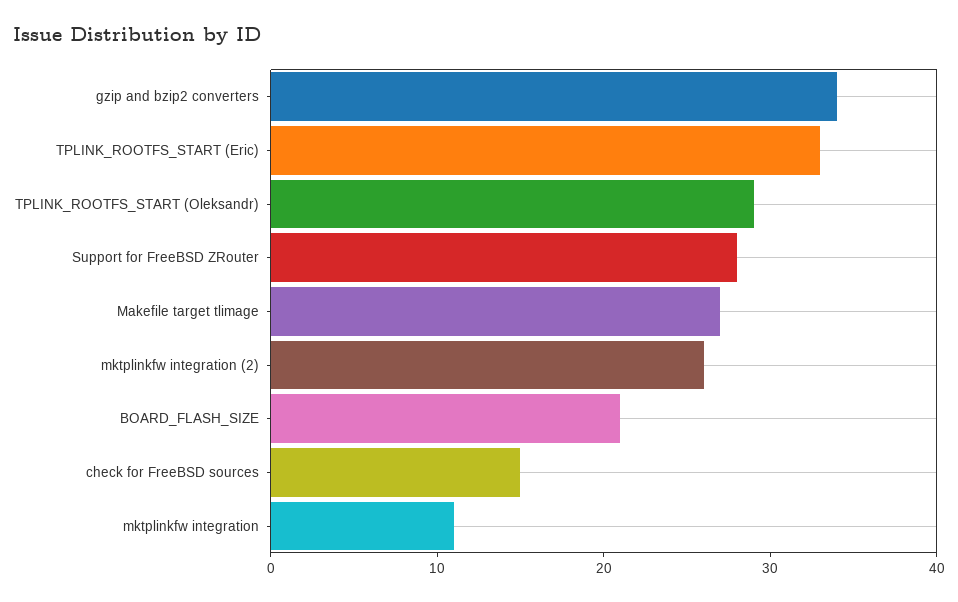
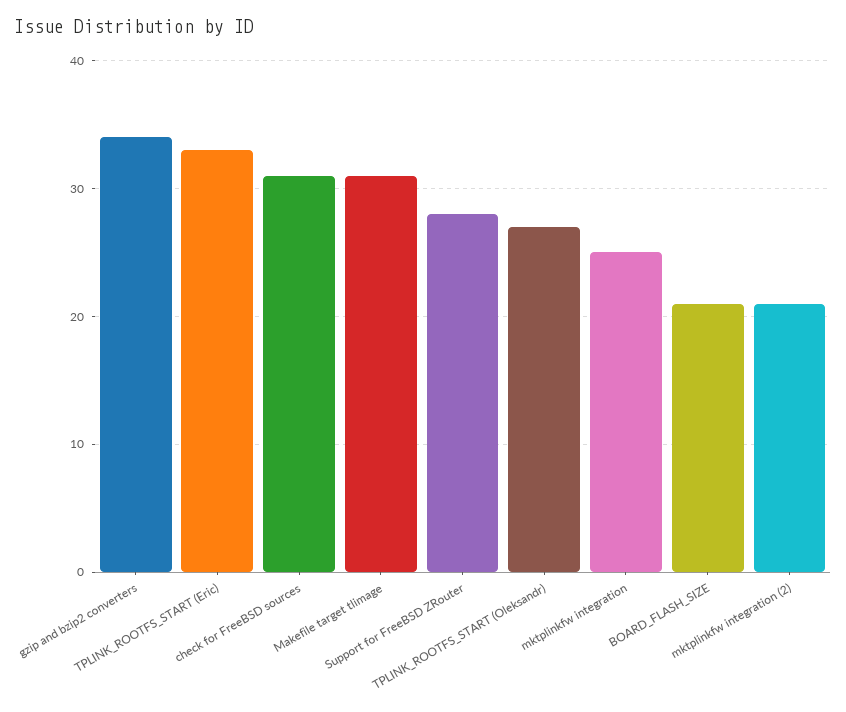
TPLINK_ROOTFS_START (Oleksandr): 29 -> 27
Makefile target tlimage: 27 -> 31
mktplinkfw integration (2): 26 -> 21
check for FreeBSD sources: 15 -> 31
mktplinkfw integration: 11 -> 25

